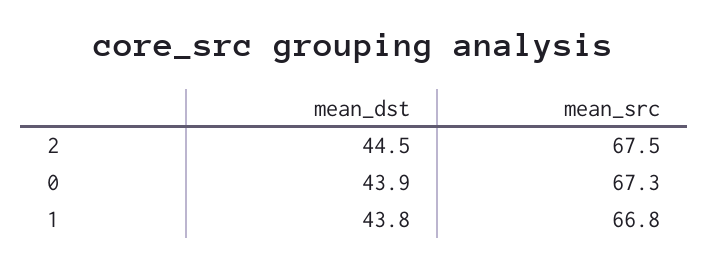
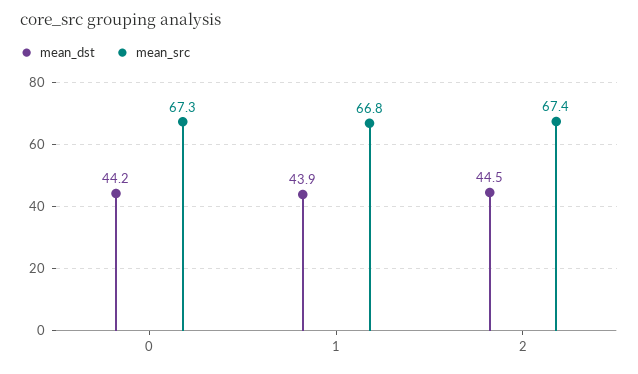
mean_src, 2: 67.5 -> 67.4
mean_dst, 0: 43.9 -> 44.2
mean_dst, 1: 43.8 -> 43.9

